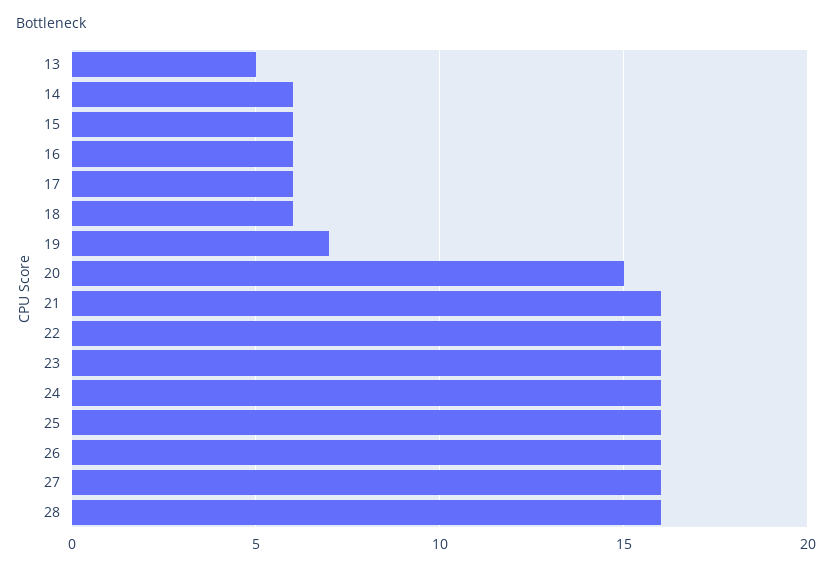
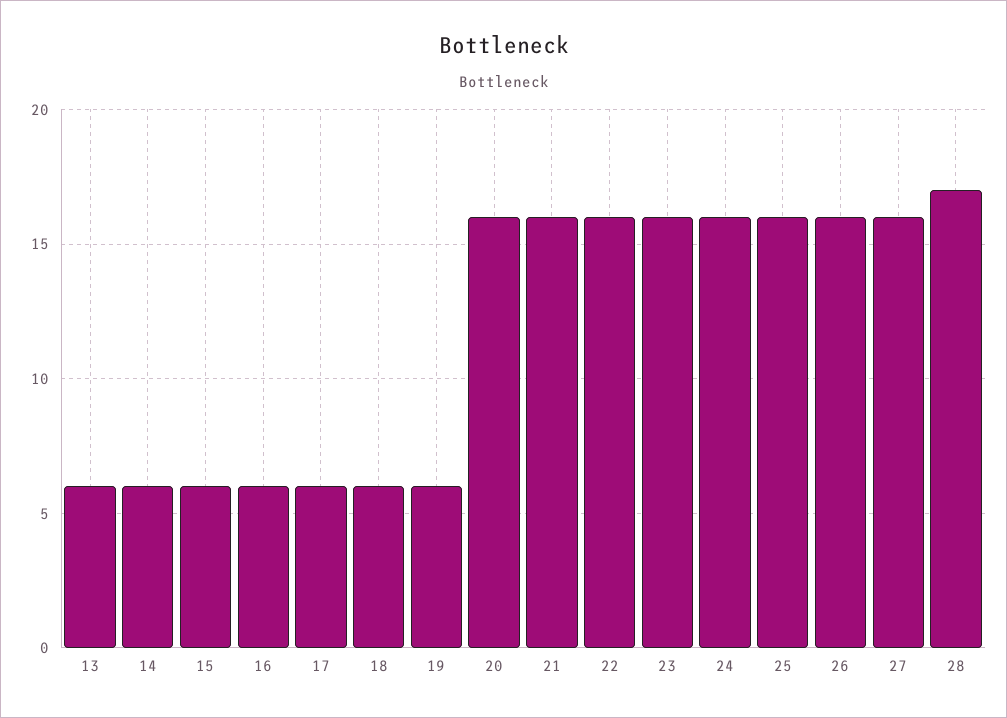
13: 5 -> 6
19: 7 -> 6
20: 15 -> 16
28: 16 -> 17

